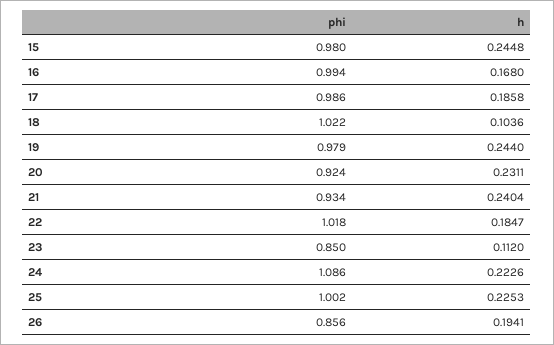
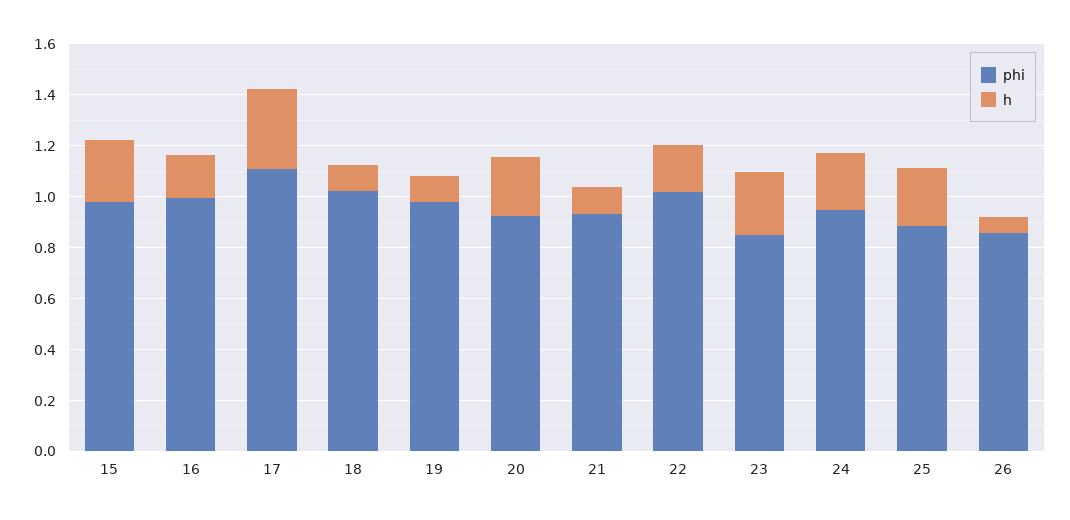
phi, 17: 0.986 -> 1.1
h, 17: 0.1858 -> 0.3
h, 19: 0.244 -> 0.1
h, 21: 0.2404 -> 0.1
h, 23: 0.112 -> 0.25
phi, 24: 1.086 -> 0.95
phi, 25: 1.002 -> 0.9
h, 26: 0.1941 -> 0.05

